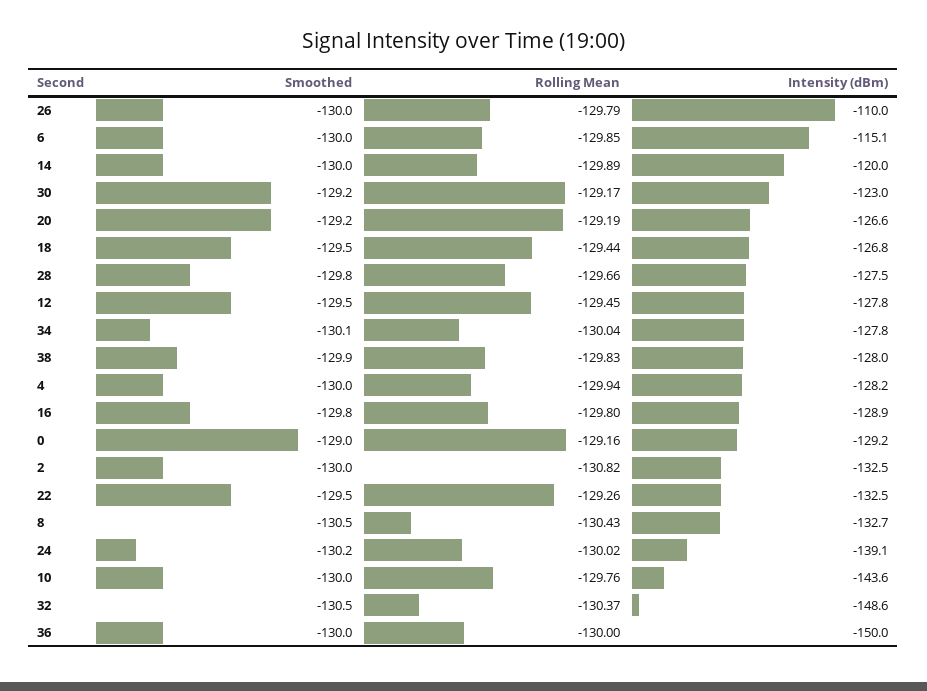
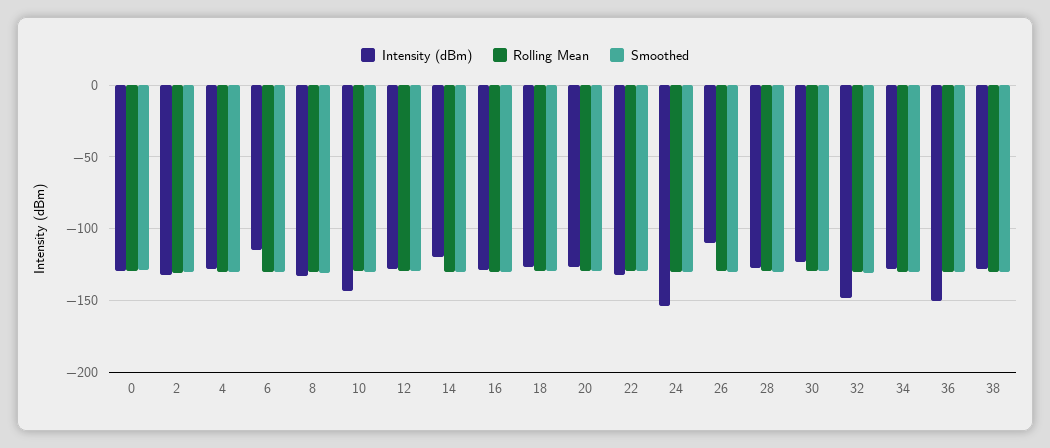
Intensity (dBm), 24: -139.1 -> -155

